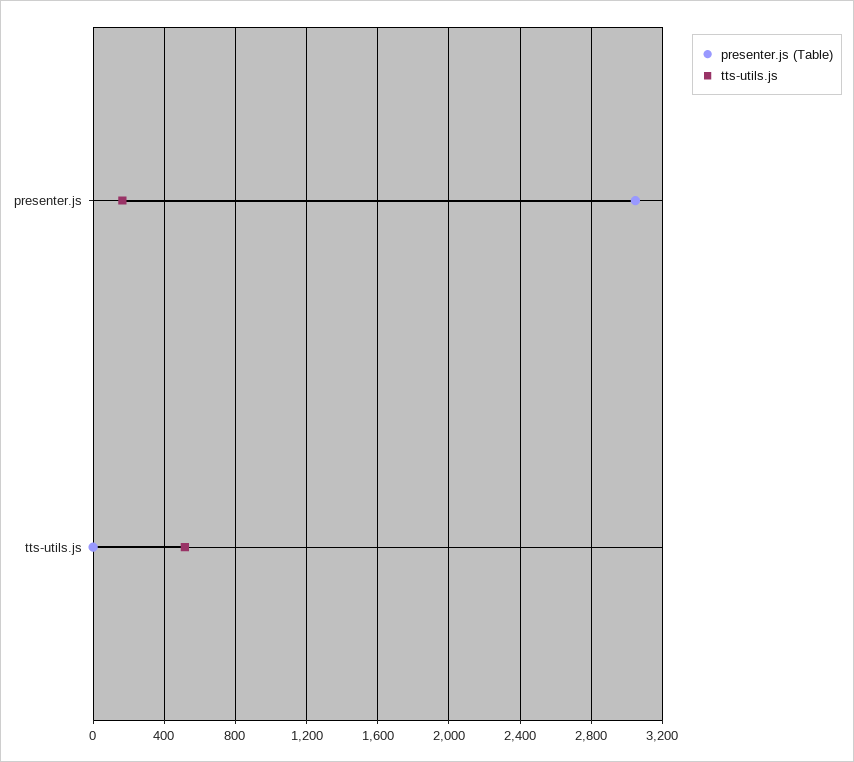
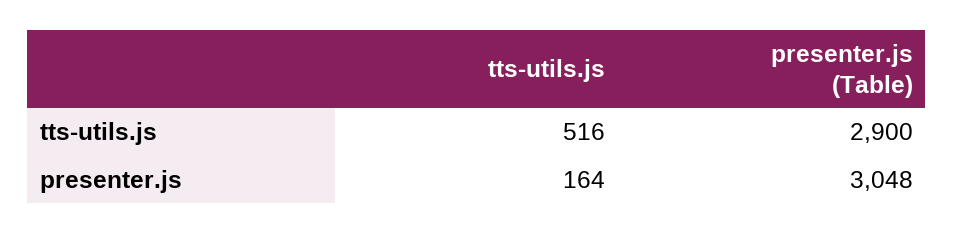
presenter.js (Table), tts-utils.js: 0 -> 2900

